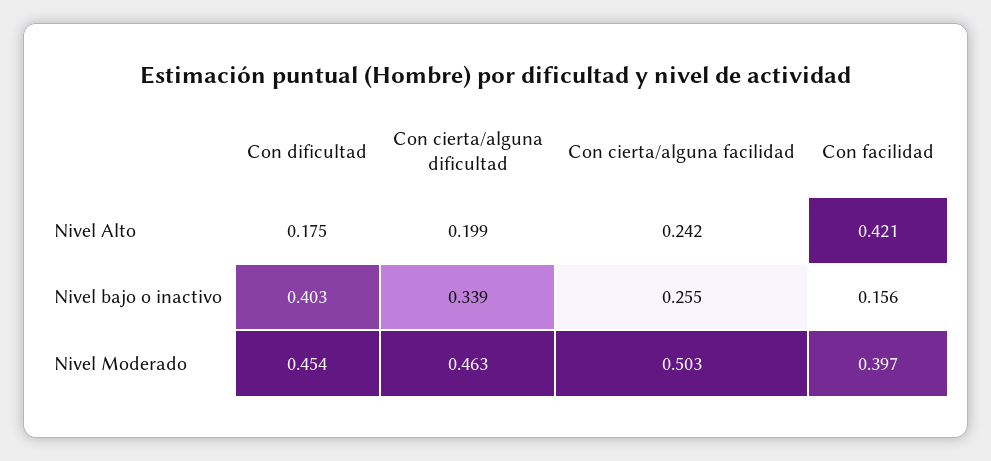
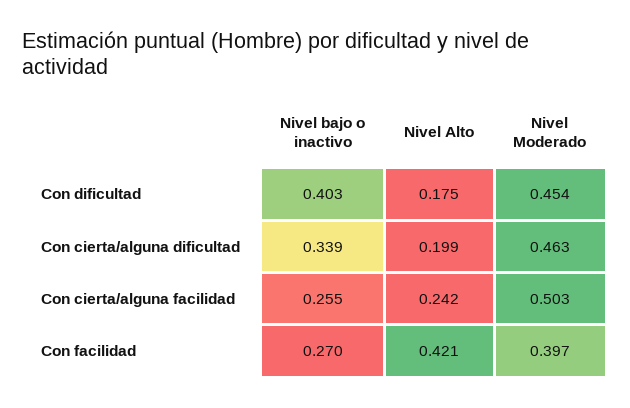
Con facilidad, Nivel bajo o inactivo: 0.156 -> 0.27

